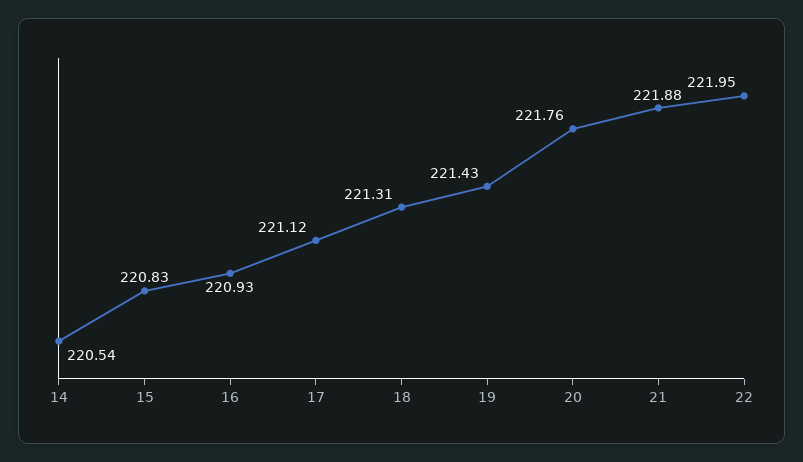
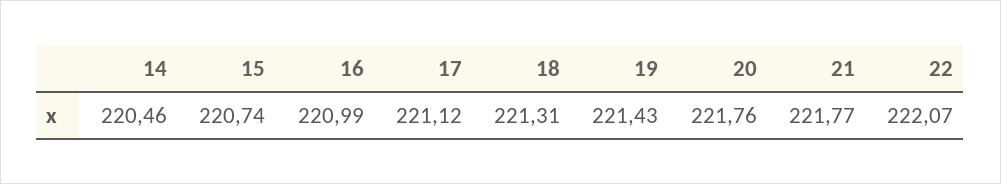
14: 220.54 -> 220.46
15: 220.83 -> 220.74
16: 220.93 -> 220.99
21: 221.88 -> 221.77
22: 221.95 -> 222.07

